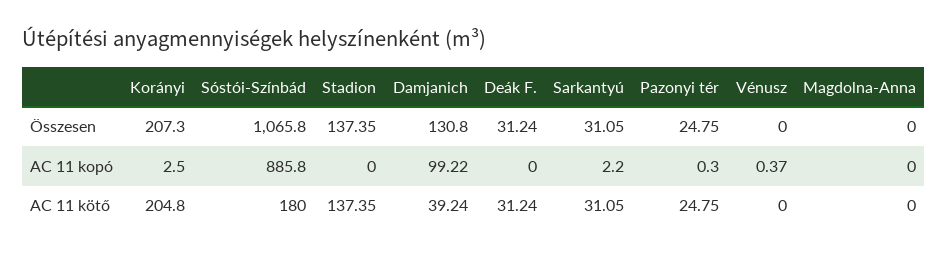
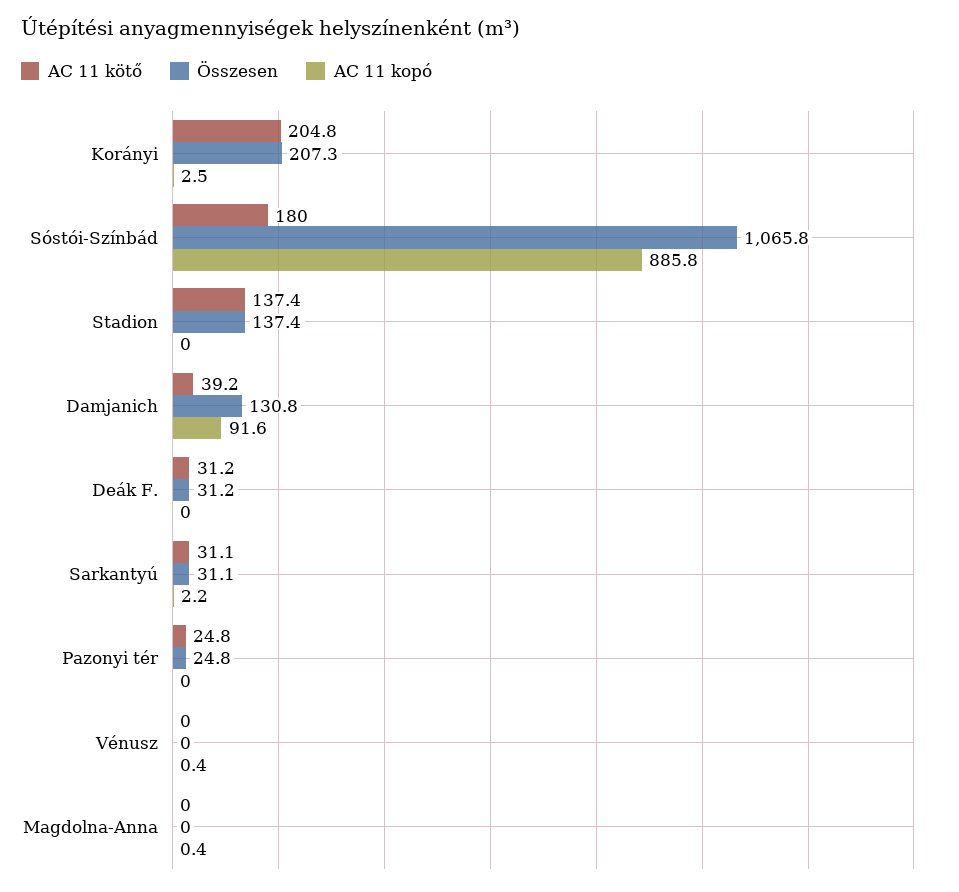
AC 11 kopó, Damjanich: 99.22 -> 91.6
AC 11 kopó, Pazonyi tér: 0.3 -> 0
AC 11 kopó, Magdolna-Anna: 0 -> 0.4

